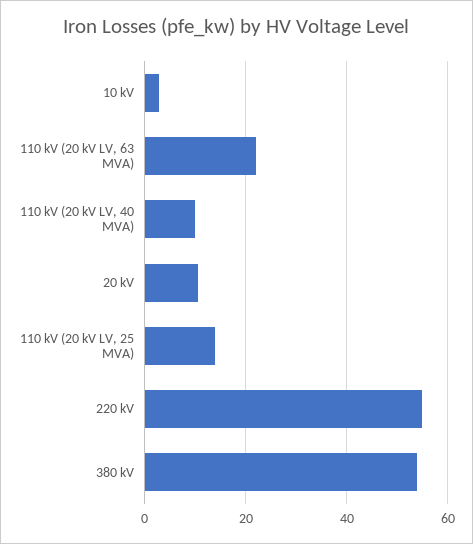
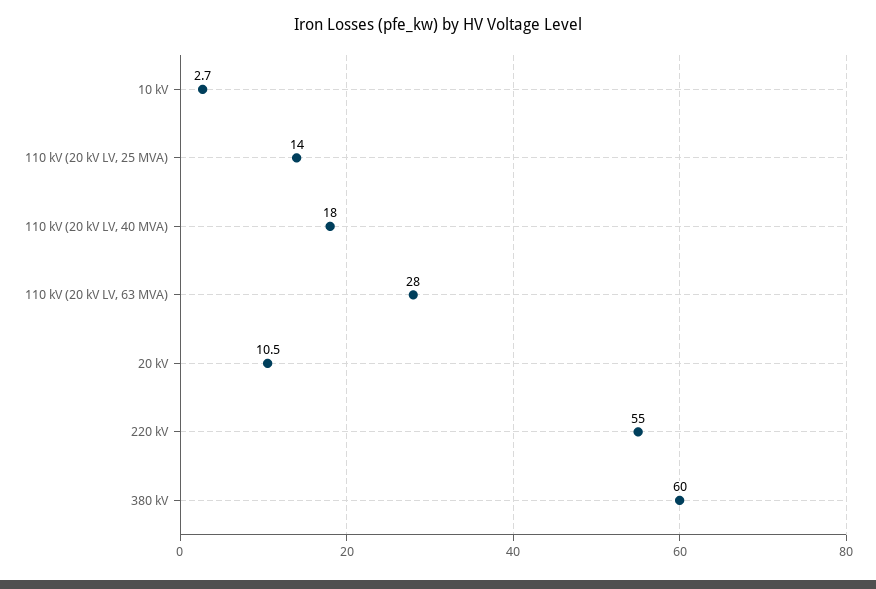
110 kV (20 kV LV, 63 MVA): 22 -> 28
110 kV (20 kV LV, 40 MVA): 10 -> 18
380 kV: 54 -> 60

